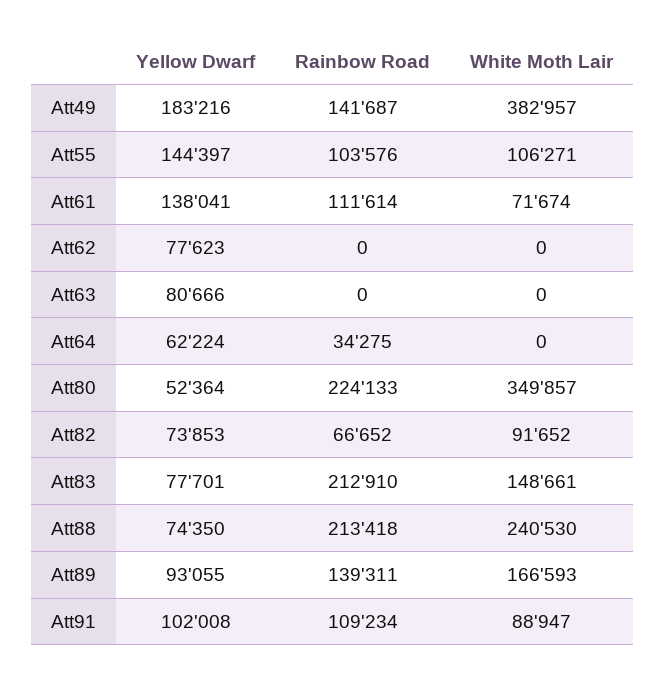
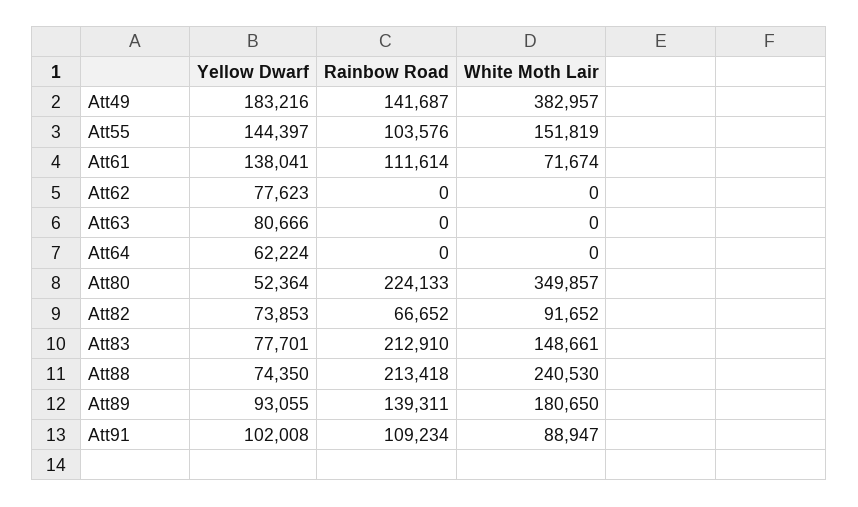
White Moth Lair, Att55: 106271 -> 151819
Rainbow Road, Att64: 34275 -> 0
White Moth Lair, Att89: 166593 -> 180650

